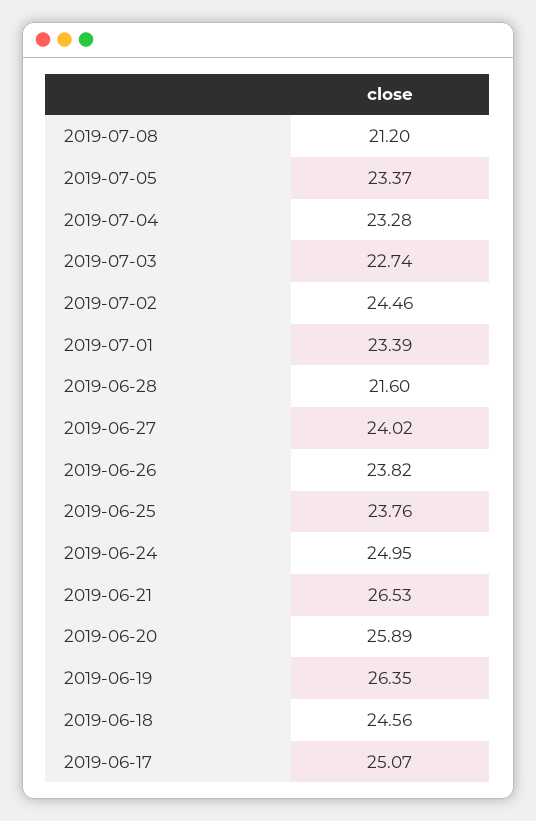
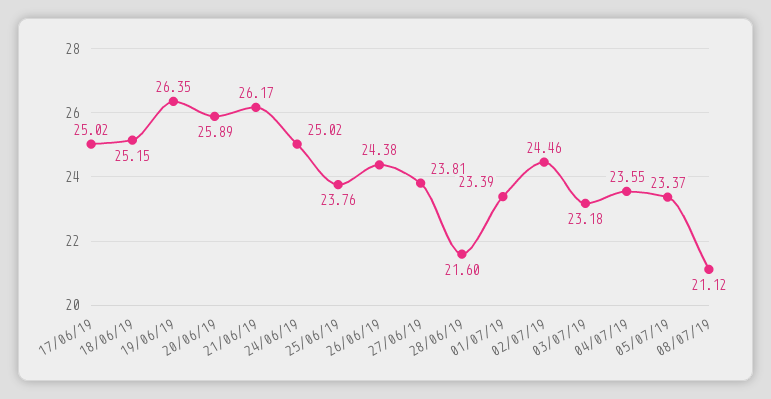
2019-07-08: 21.2 -> 21.12
2019-07-04: 23.28 -> 23.55
2019-07-03: 22.74 -> 23.18
2019-06-27: 24.02 -> 23.81
2019-06-26: 23.82 -> 24.38
2019-06-24: 24.95 -> 25.02
2019-06-21: 26.53 -> 26.17
2019-06-18: 24.56 -> 25.15
2019-06-17: 25.07 -> 25.02

